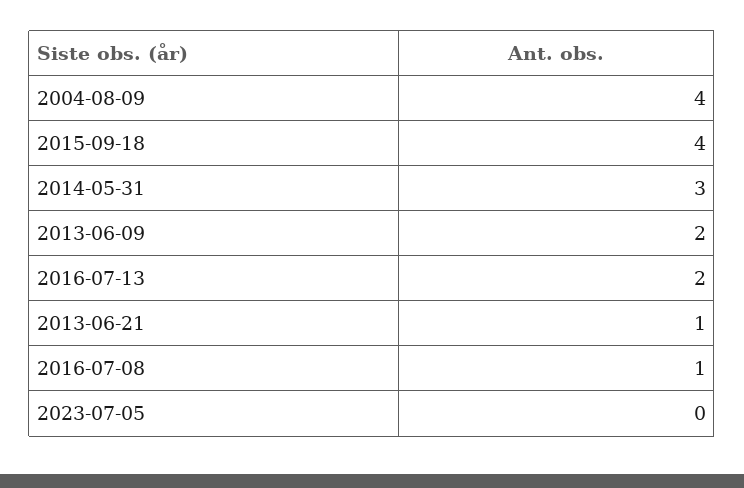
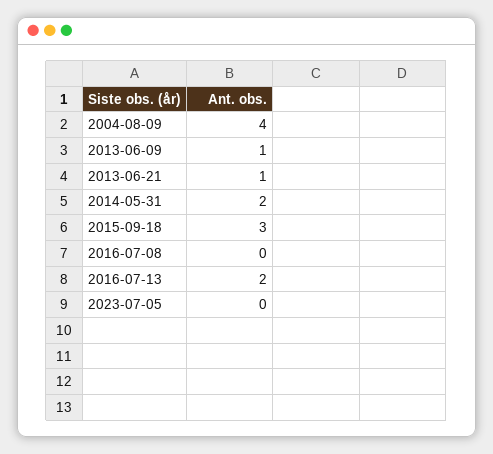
2015-09-18: 4 -> 3
2014-05-31: 3 -> 2
2013-06-09: 2 -> 1
2016-07-08: 1 -> 0

